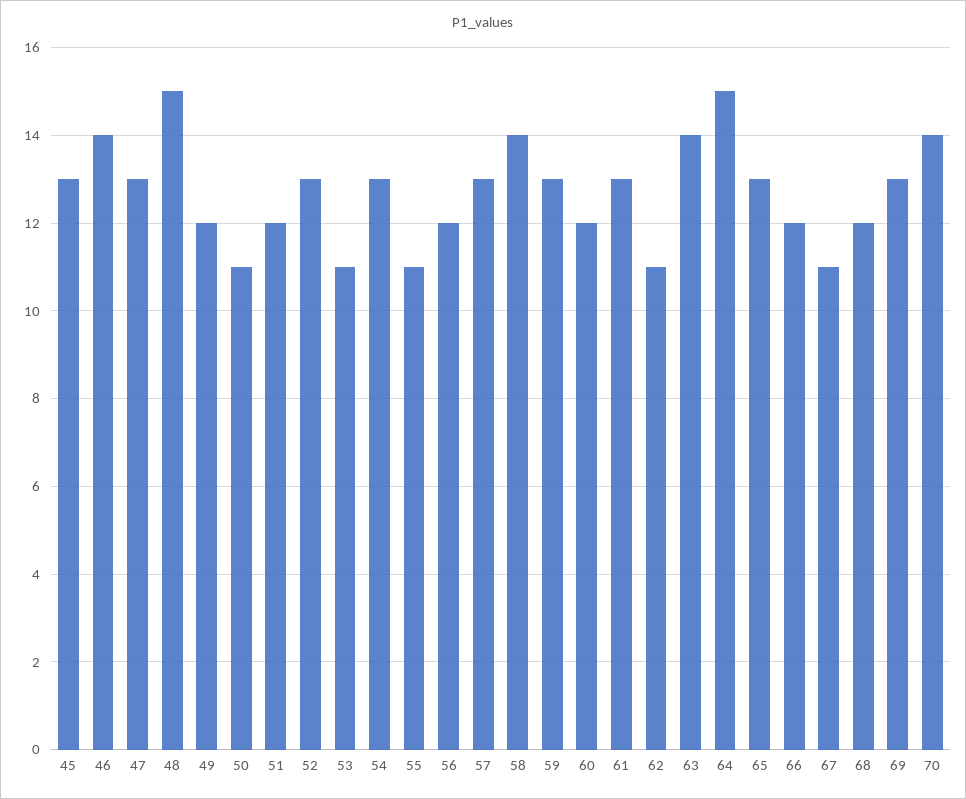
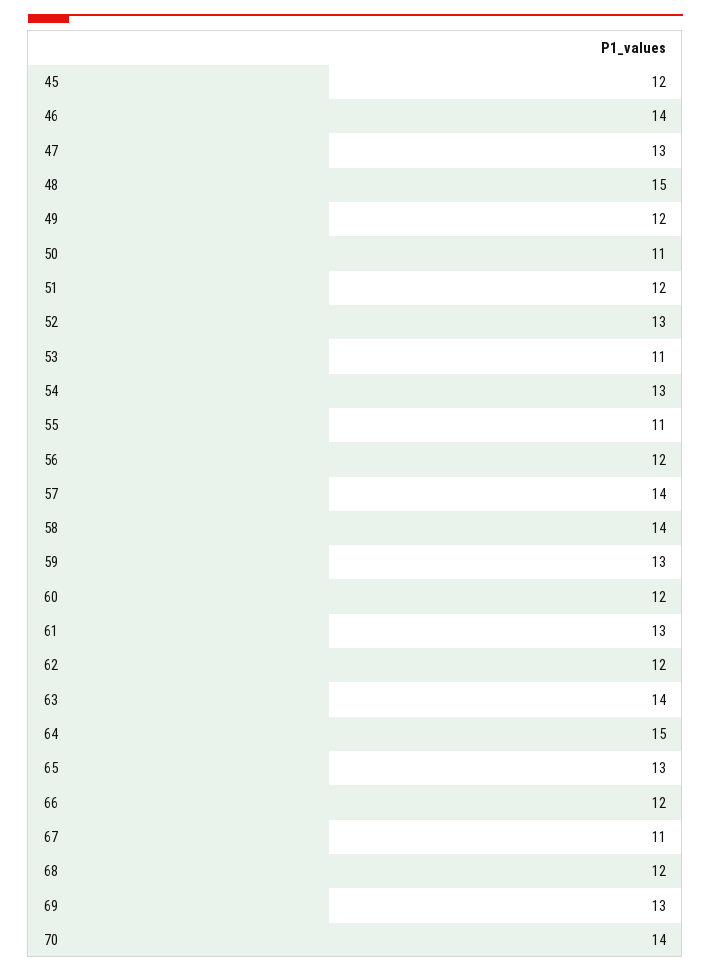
45: 13 -> 12
57: 13 -> 14
62: 11 -> 12

